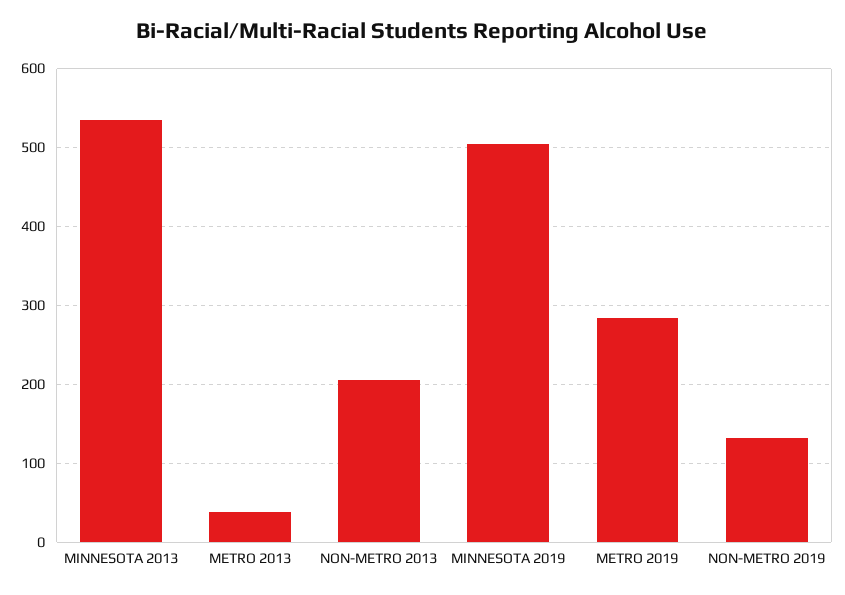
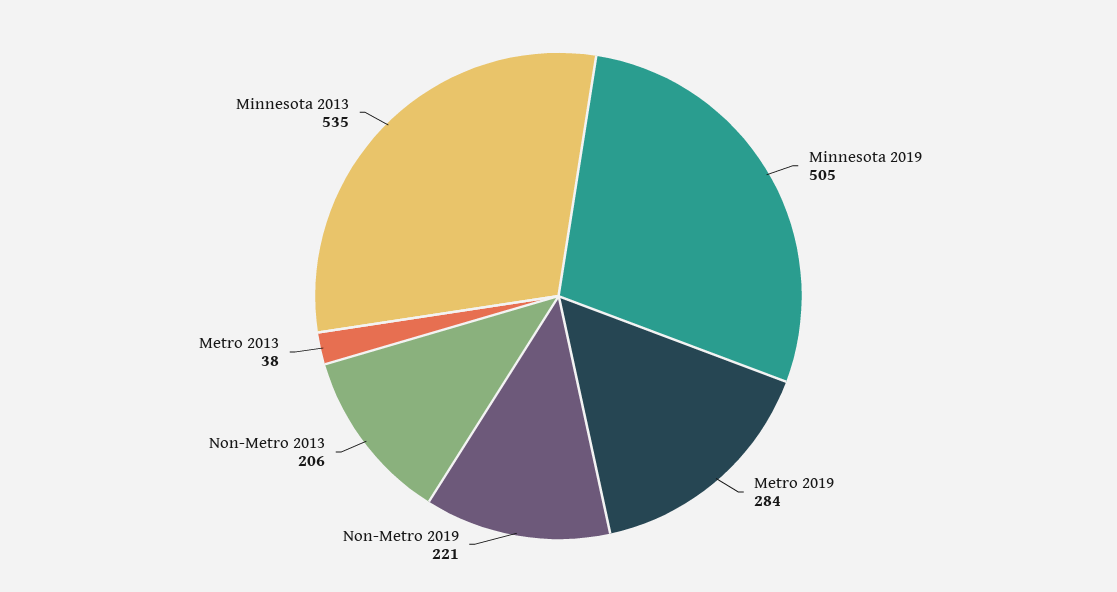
NON-METRO 2019: 130 -> 221

